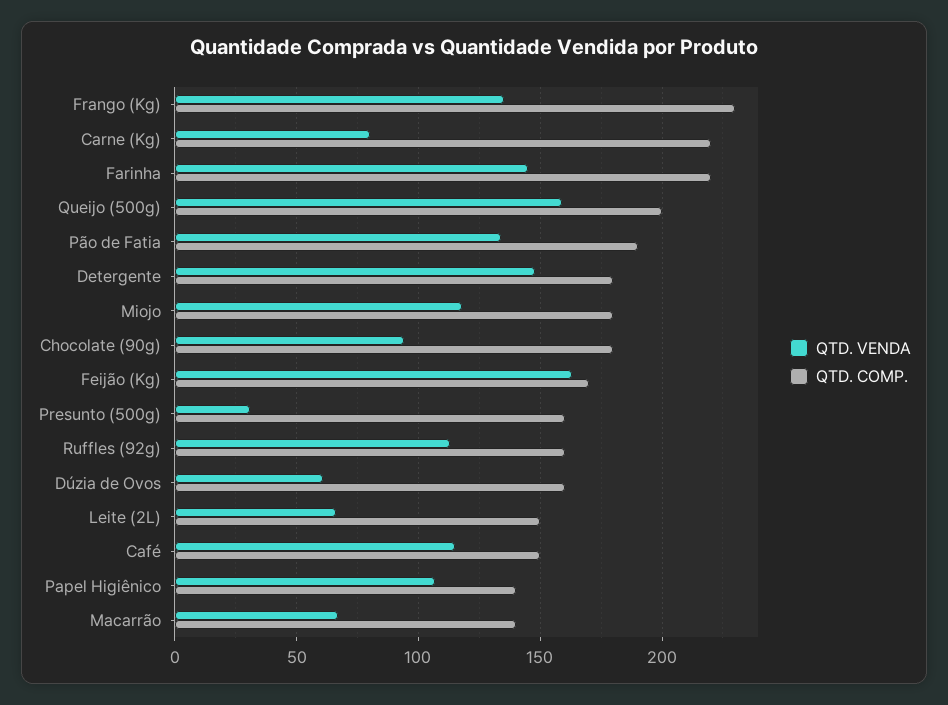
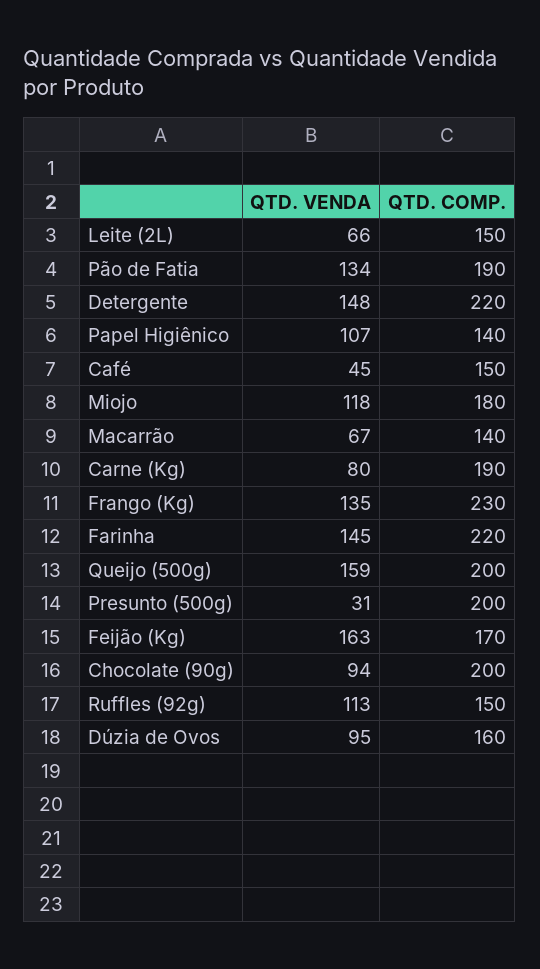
QTD. COMP., Carne (Kg): 220 -> 190
QTD. COMP., Detergente: 180 -> 220
QTD. COMP., Chocolate (90g): 180 -> 200
QTD. COMP., Presunto (500g): 160 -> 200
QTD. COMP., Ruffles (92g): 160 -> 150
QTD. VENDA, Dúzia de Ovos: 60 -> 95
QTD. VENDA, Café: 115 -> 45

